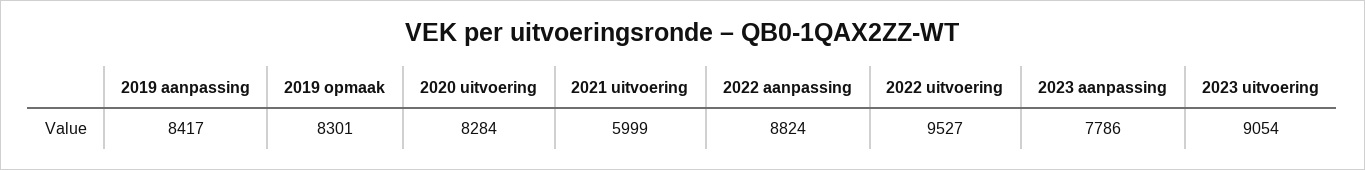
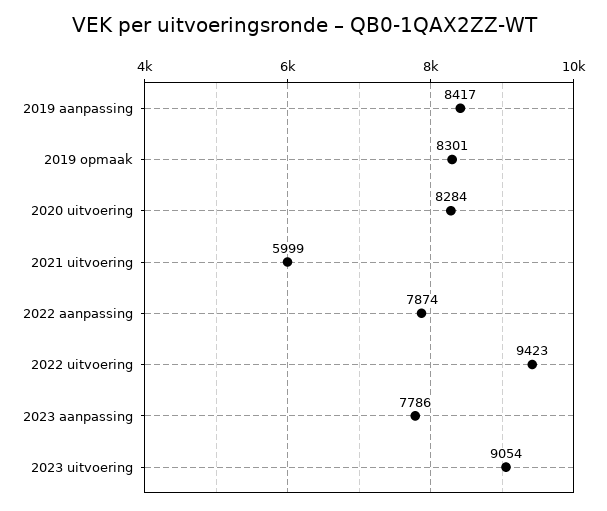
2022 aanpassing: 8824 -> 7874
2022 uitvoering: 9527 -> 9423

